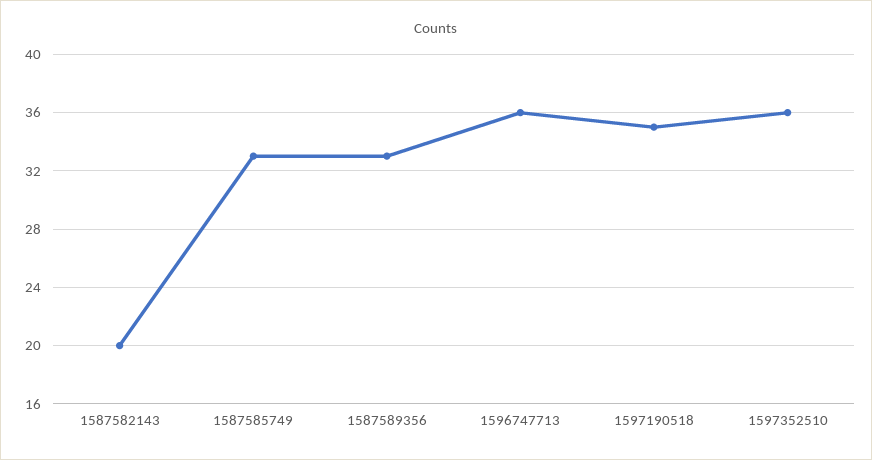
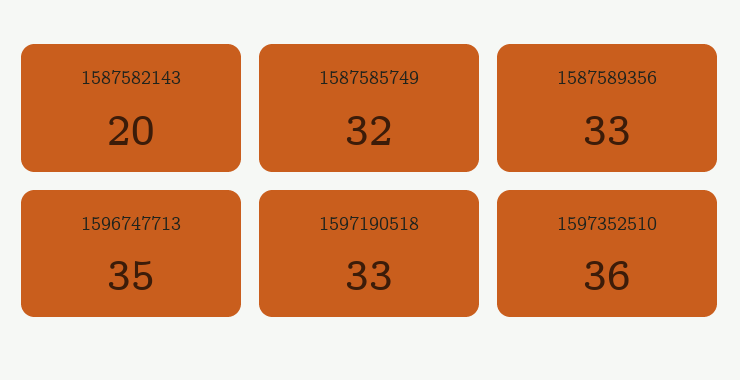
1587585749: 33 -> 32
1596747713: 36 -> 35
1597190518: 35 -> 33

